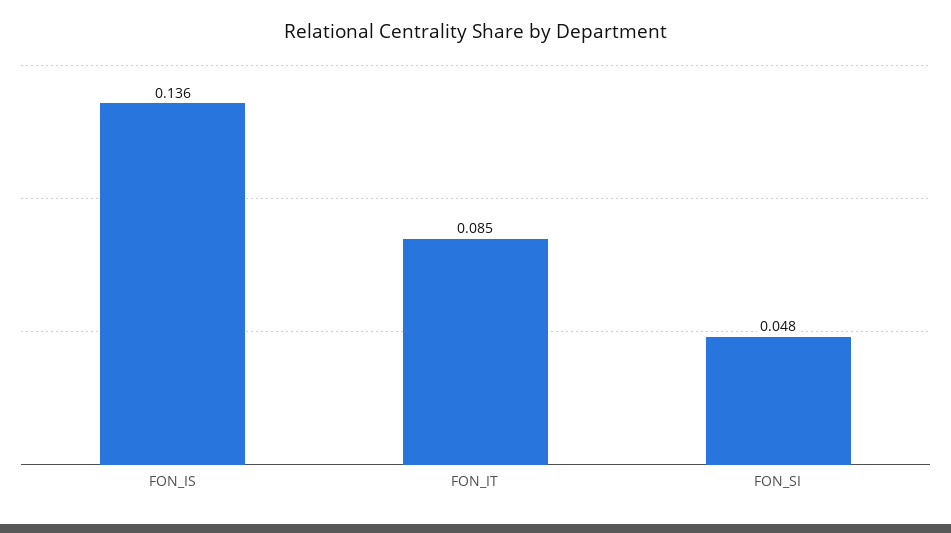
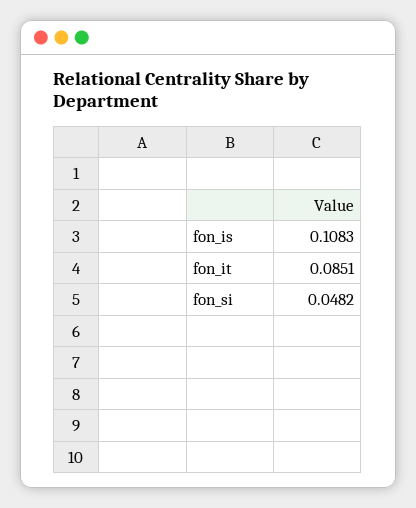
FON_IS: 0.136 -> 0.1083

